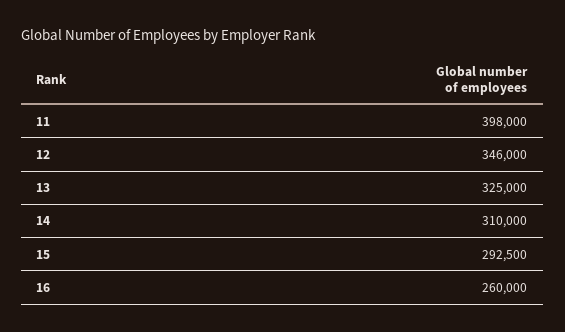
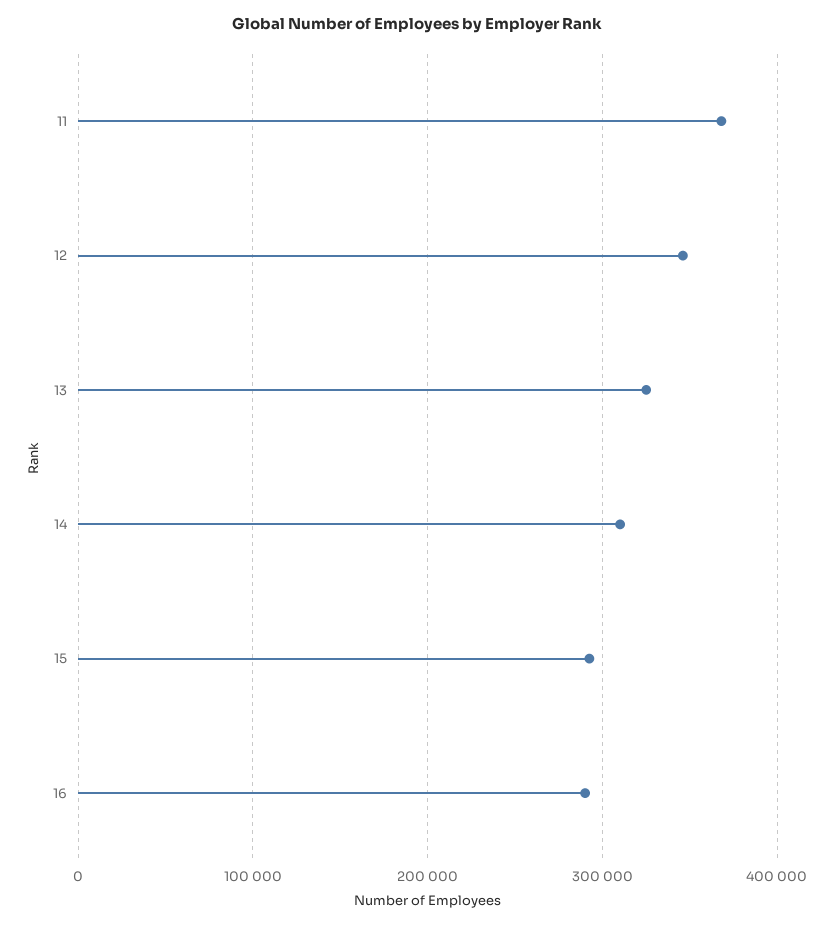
11: 398000 -> 370000
16: 260000 -> 290000

